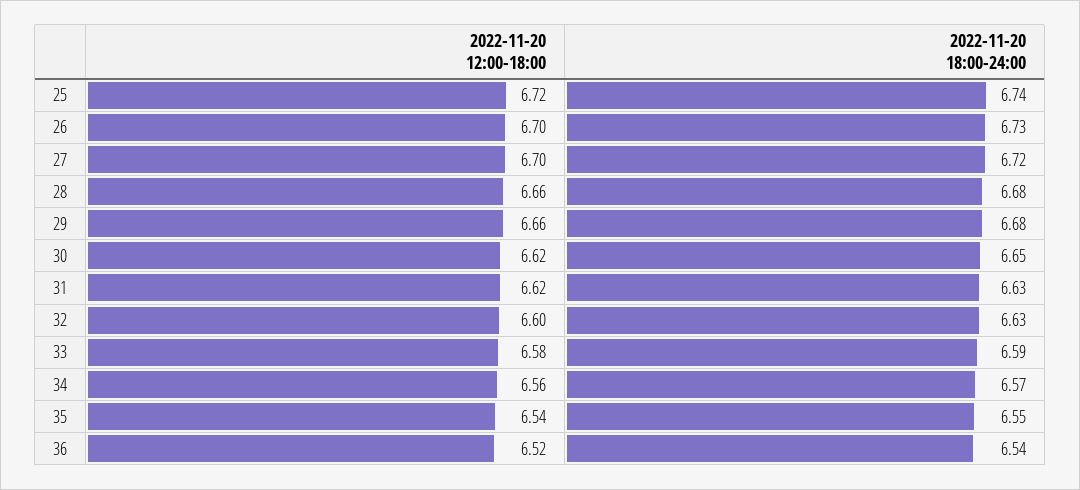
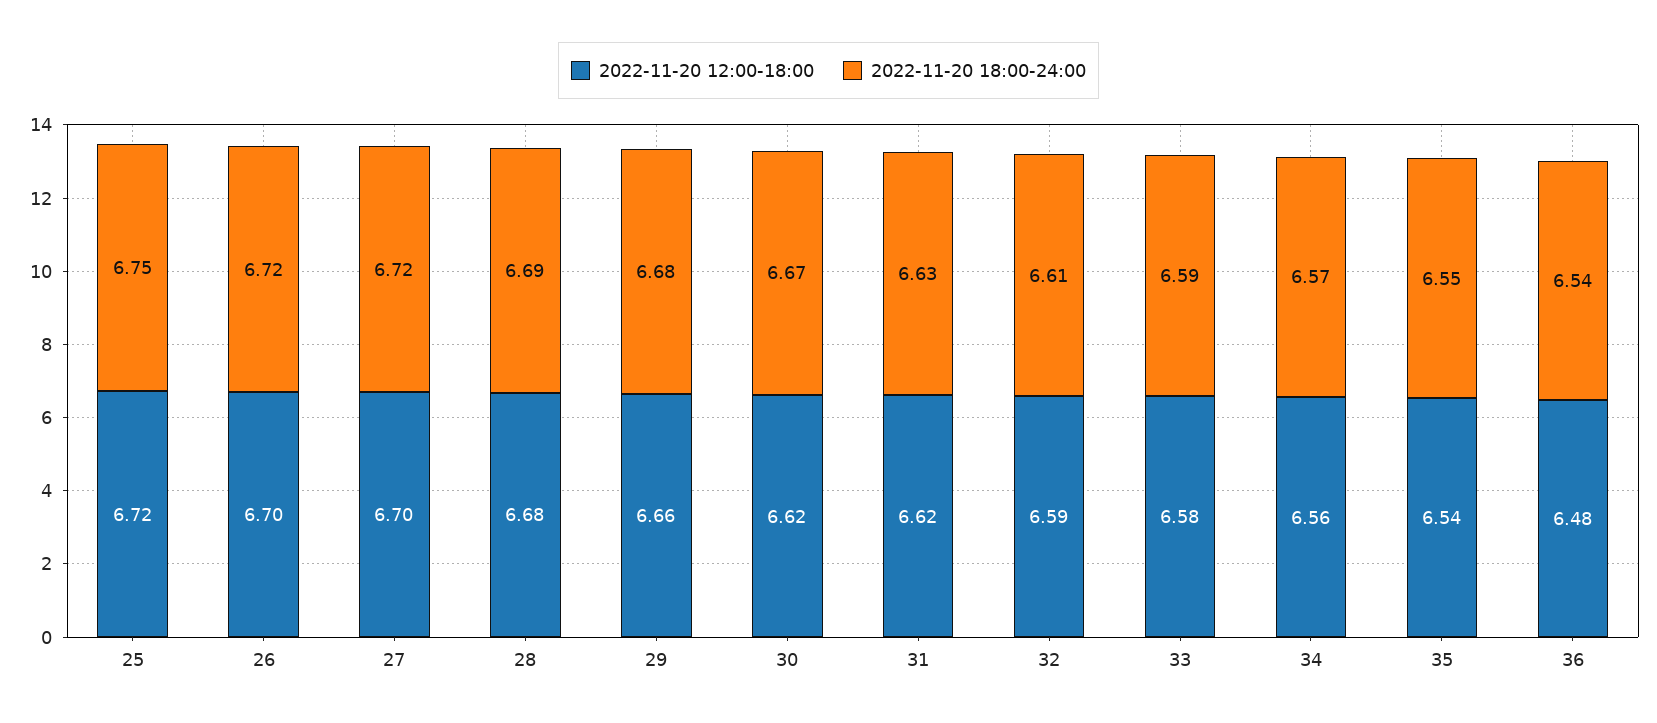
2022-11-20 18:00-24:00, 25: 6.74 -> 6.75
2022-11-20 18:00-24:00, 26: 6.73 -> 6.72
2022-11-20 12:00-18:00, 28: 6.66 -> 6.68
2022-11-20 18:00-24:00, 28: 6.68 -> 6.69
2022-11-20 18:00-24:00, 30: 6.65 -> 6.67
2022-11-20 12:00-18:00, 32: 6.6 -> 6.59
2022-11-20 18:00-24:00, 32: 6.63 -> 6.61
2022-11-20 12:00-18:00, 36: 6.52 -> 6.48

